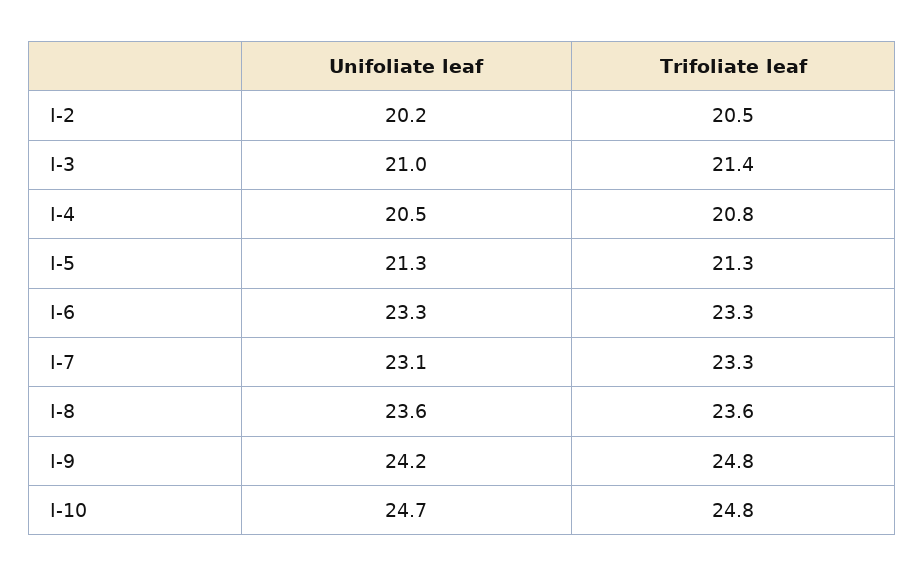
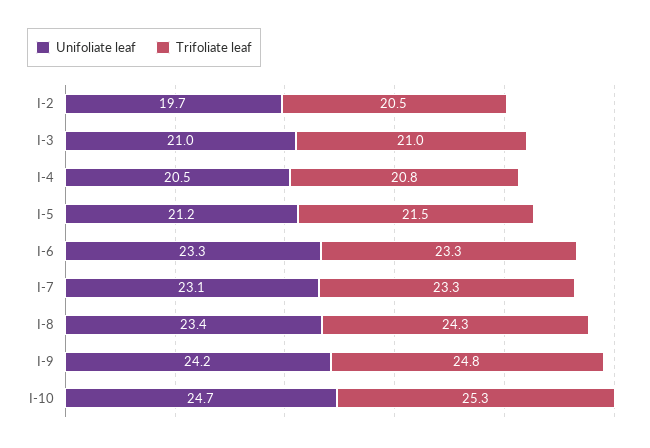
Unifoliate leaf, I-2: 20.2 -> 19.7
Trifoliate leaf, I-3: 21.4 -> 21
Unifoliate leaf, I-5: 21.3 -> 21.2
Trifoliate leaf, I-5: 21.3 -> 21.5
Unifoliate leaf, I-8: 23.6 -> 23.4
Trifoliate leaf, I-8: 23.6 -> 24.3
Trifoliate leaf, I-10: 24.8 -> 25.3

